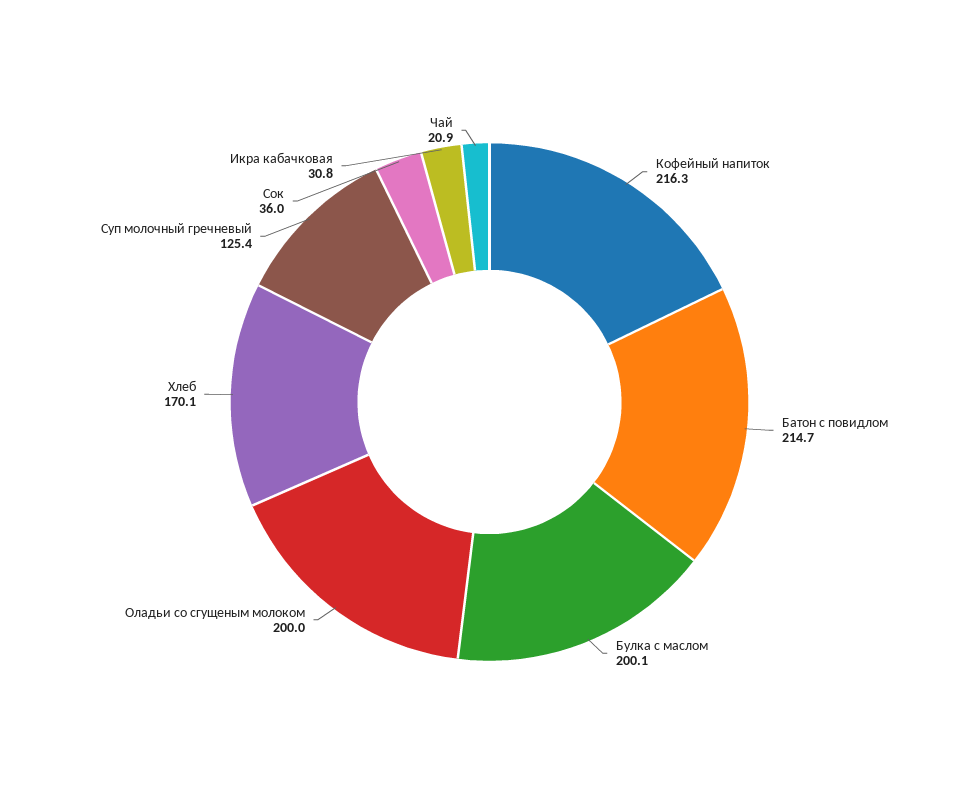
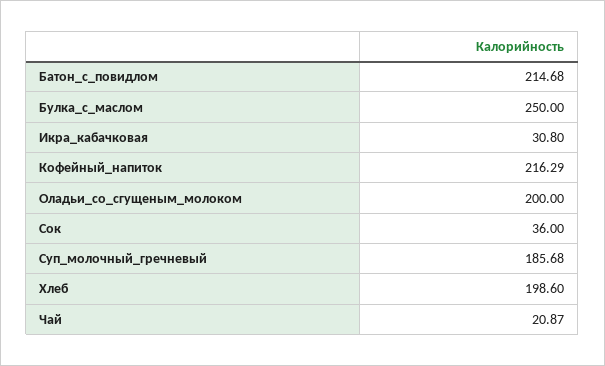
Булка с маслом: 200.1 -> 250
Хлеб: 170.1 -> 198.6
Суп молочный гречневый: 125.4 -> 185.68

